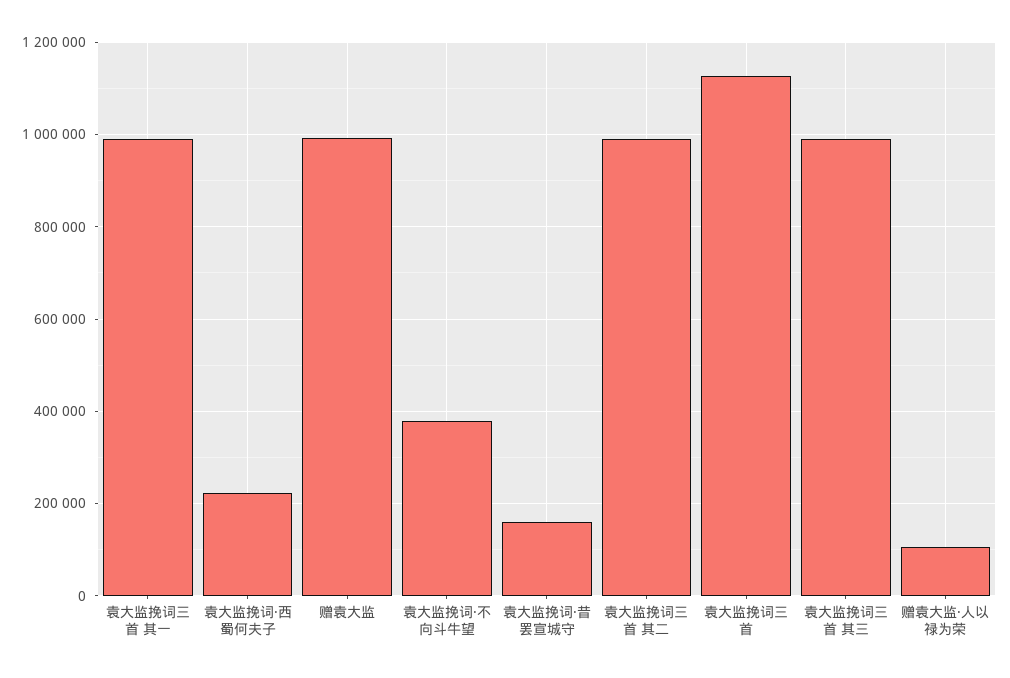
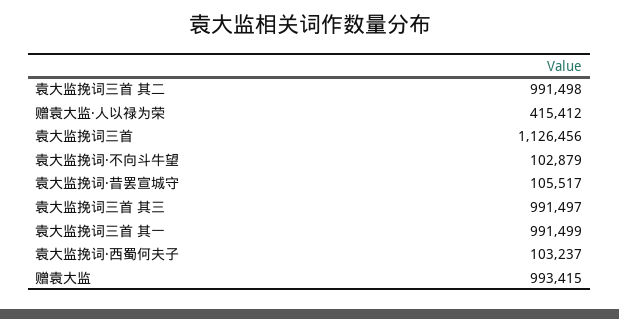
袁大监挽词·西蜀何夫子: 220000 -> 103237
袁大监挽词·不向斗牛望: 380000 -> 102879
袁大监挽词·昔罢宣城守: 160000 -> 105517
赠袁大监·人以禄为荣: 100000 -> 415412

